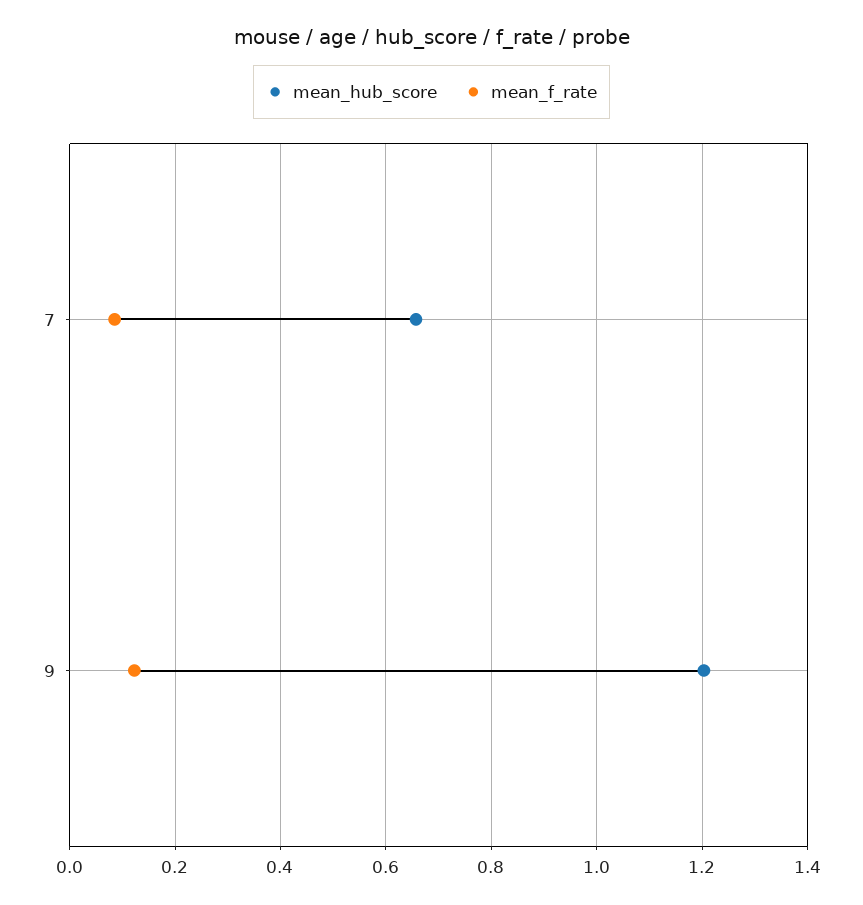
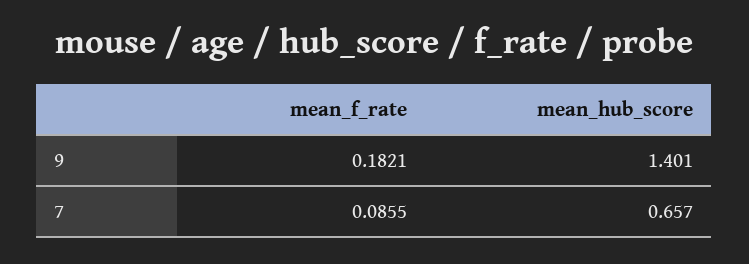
mean_hub_score, 9: 1.2 -> 1.401
mean_f_rate, 9: 0.12 -> 0.1821

